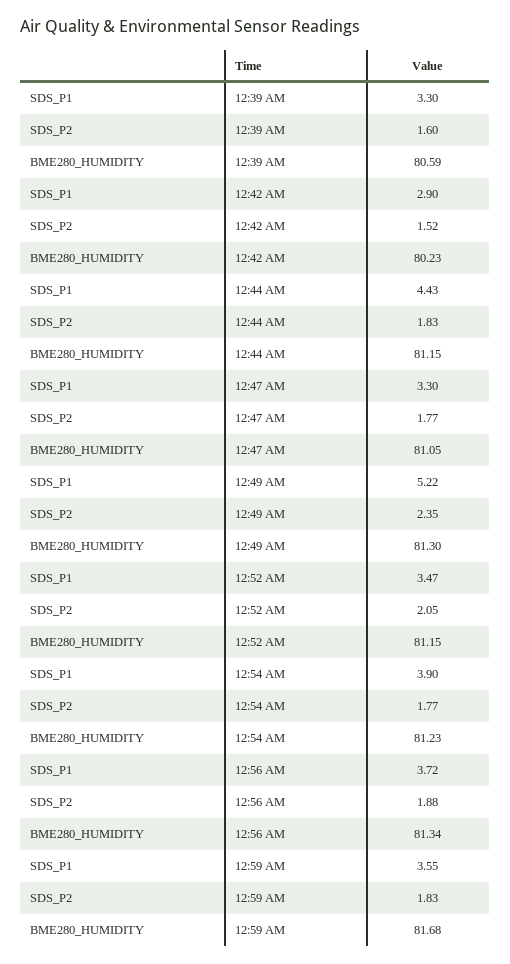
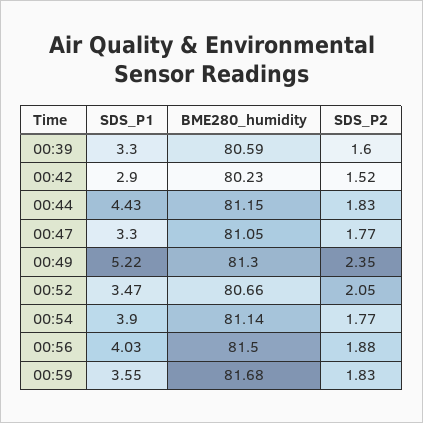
BME280_HUMIDITY, 12:52 AM: 81.15 -> 80.66
BME280_HUMIDITY, 12:54 AM: 81.23 -> 81.14
SDS_P1, 12:56 AM: 3.72 -> 4.03
BME280_HUMIDITY, 12:56 AM: 81.34 -> 81.5

